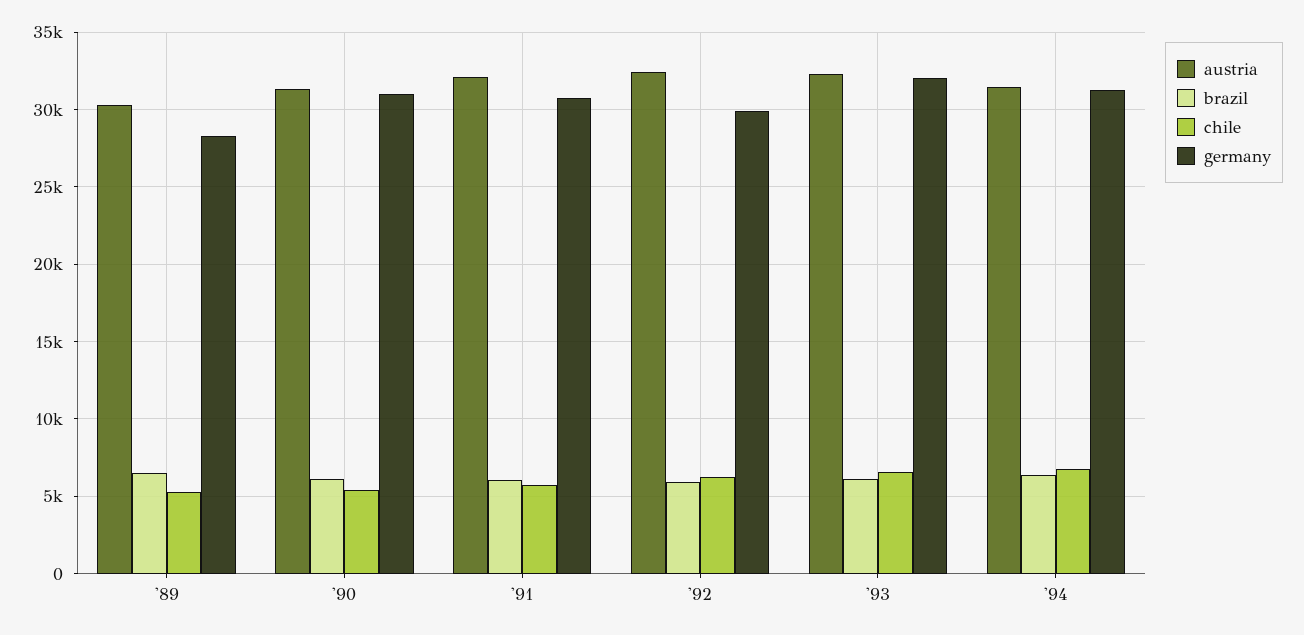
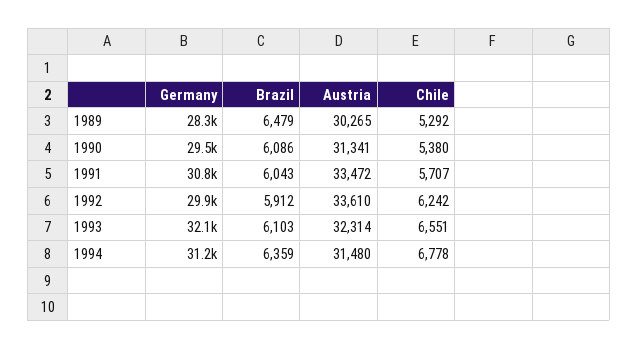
germany, '90: 31000 -> 29500
austria, '91: 32000 -> 33472
austria, '92: 32500 -> 33610

